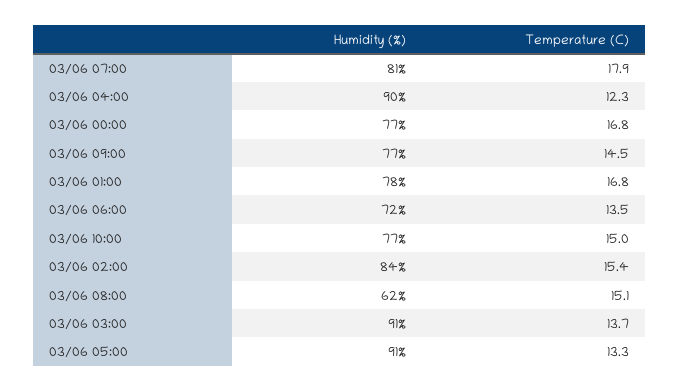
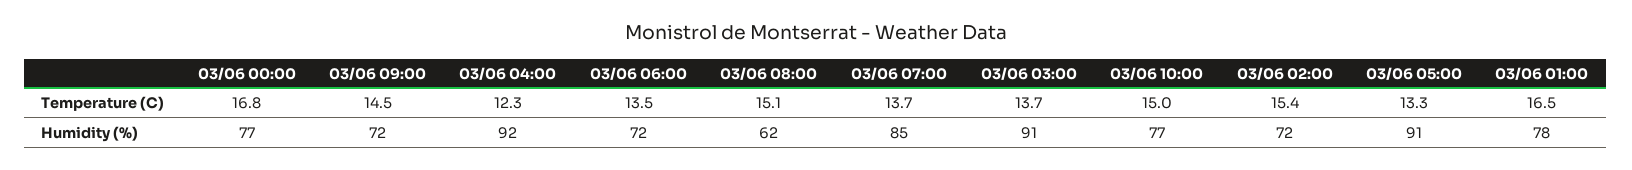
Humidity (%), 03/06 07:00: 81 -> 85
Temperature (C), 03/06 07:00: 17.9 -> 13.7
Humidity (%), 03/06 04:00: 90 -> 92
Humidity (%), 03/06 09:00: 77 -> 72
Temperature (C), 03/06 01:00: 16.8 -> 16.5
Humidity (%), 03/06 02:00: 84 -> 72

